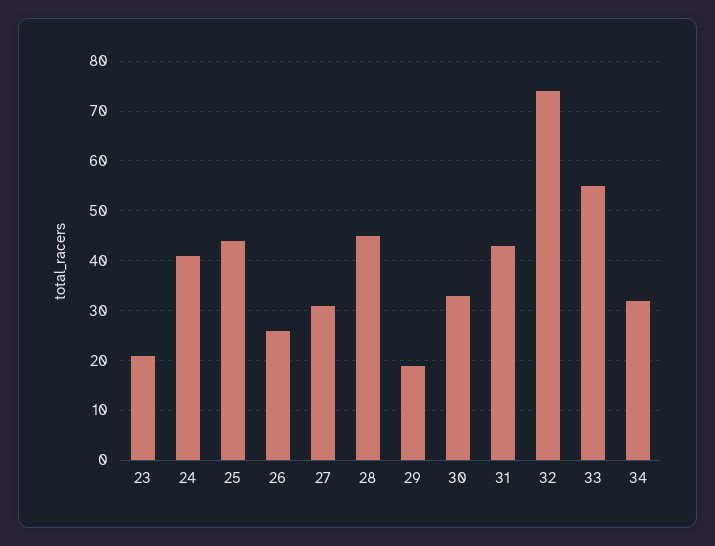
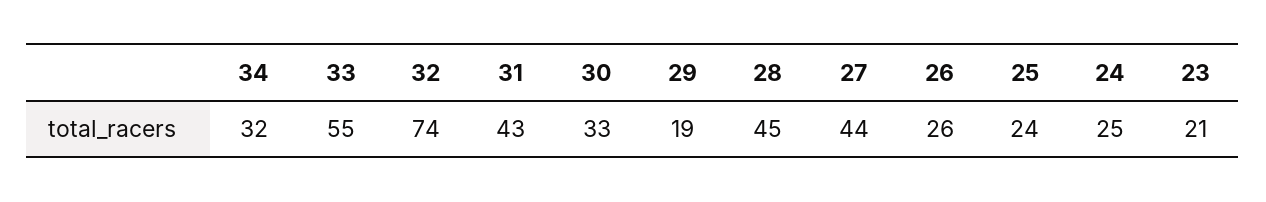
24: 40 -> 25
25: 45 -> 24
27: 30 -> 44

